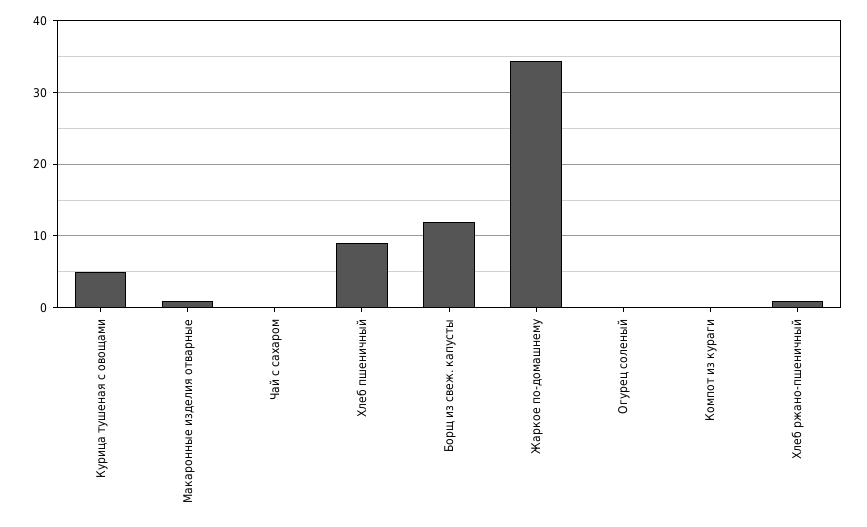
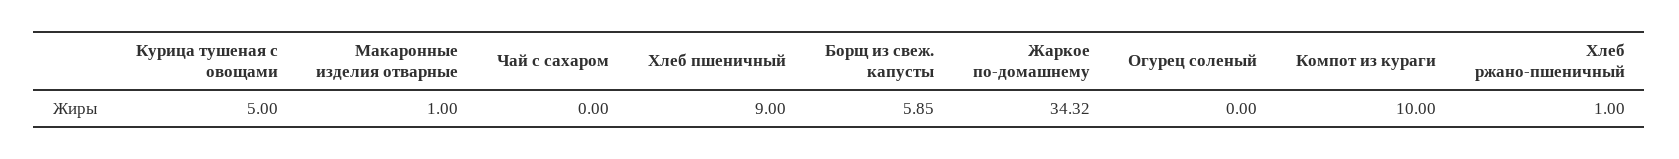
Борщ из свеж. капусты: 12 -> 5.85
Компот из кураги: 0 -> 10

